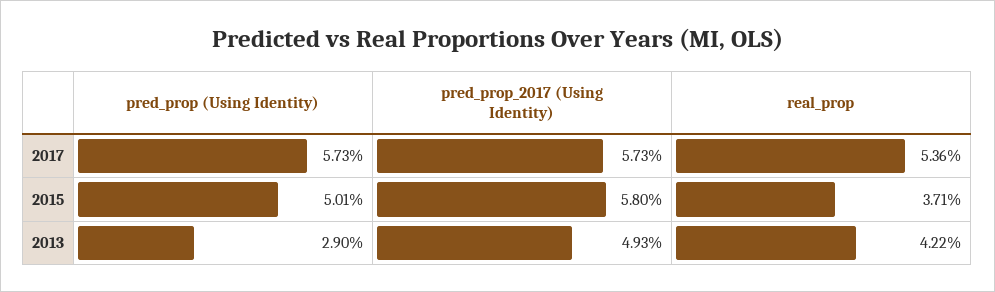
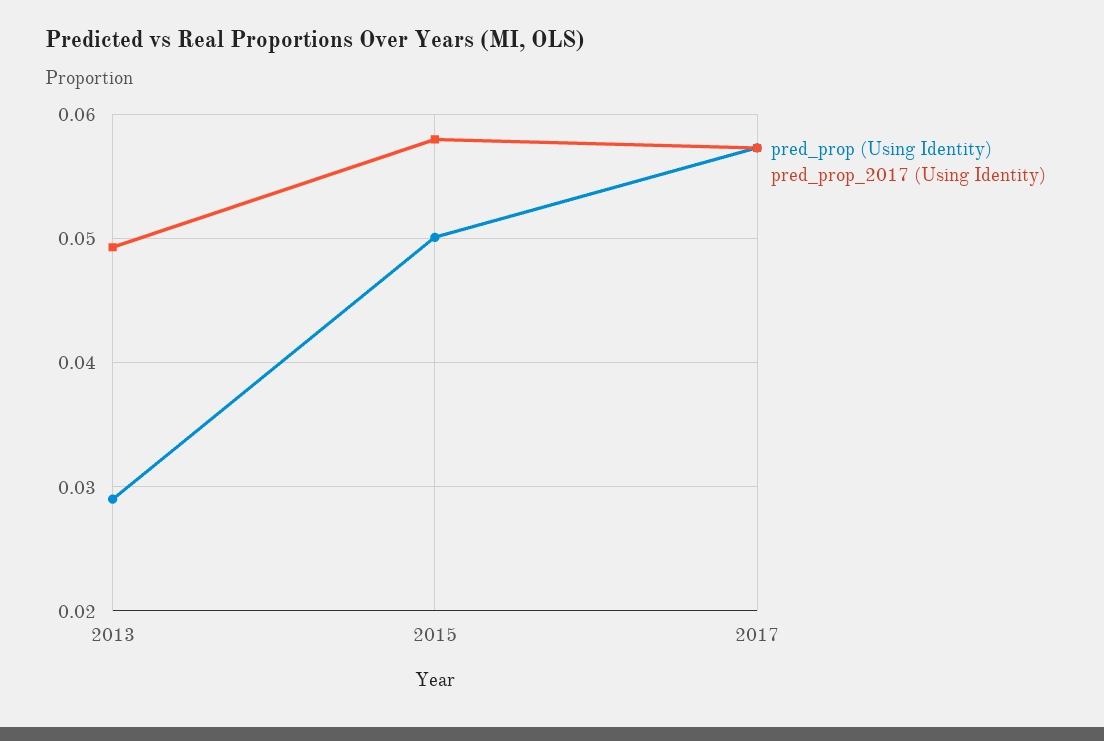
real_prop, 2017: 0.0536 -> none
real_prop, 2015: 0.0371 -> none
real_prop, 2013: 0.0422 -> none

